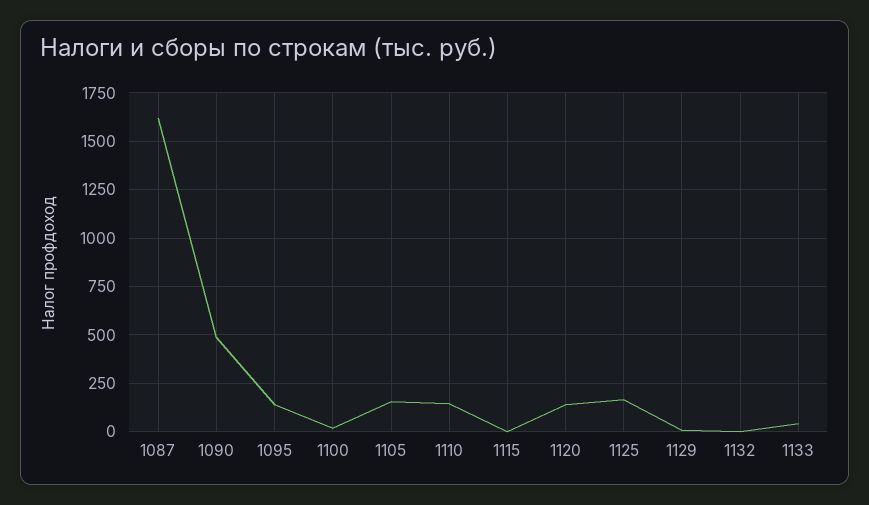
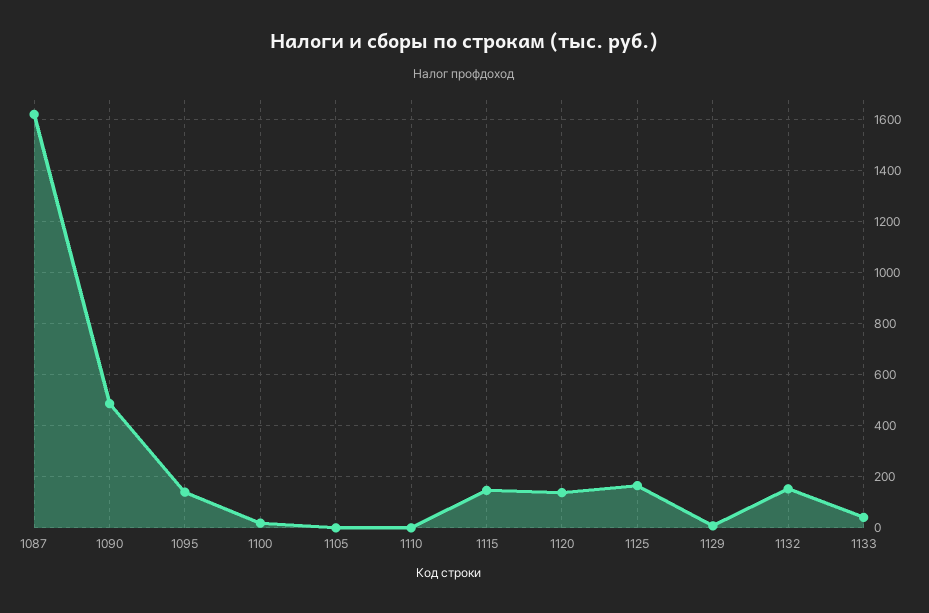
1105: 150 -> 0
1110: 150 -> 0
1115: 0 -> 150
1132: 0 -> 150

